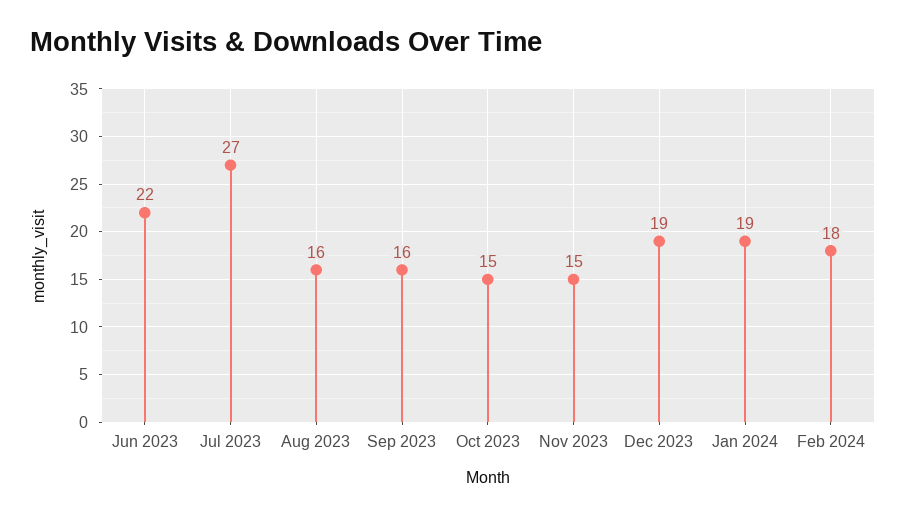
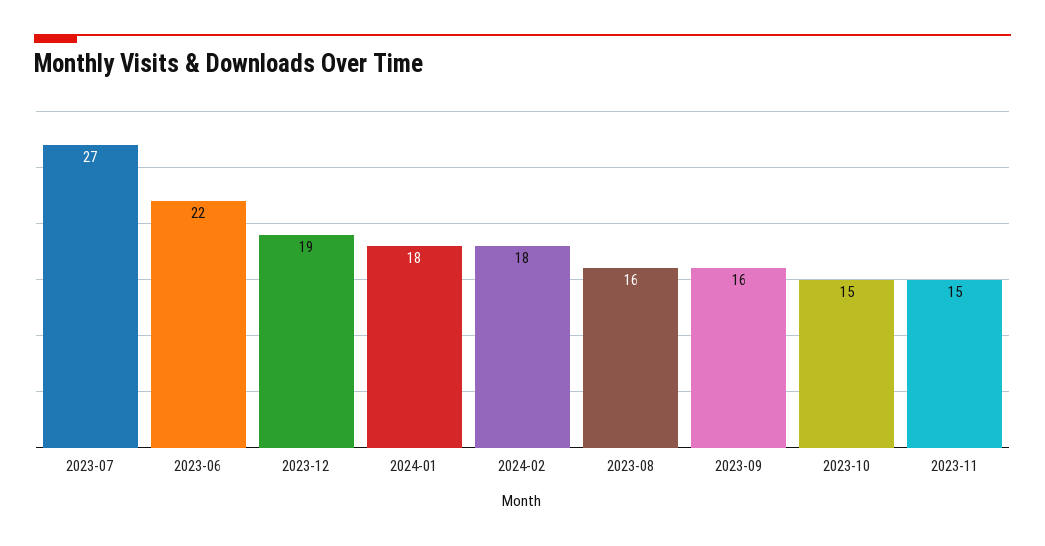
Jan 2024: 19 -> 18

